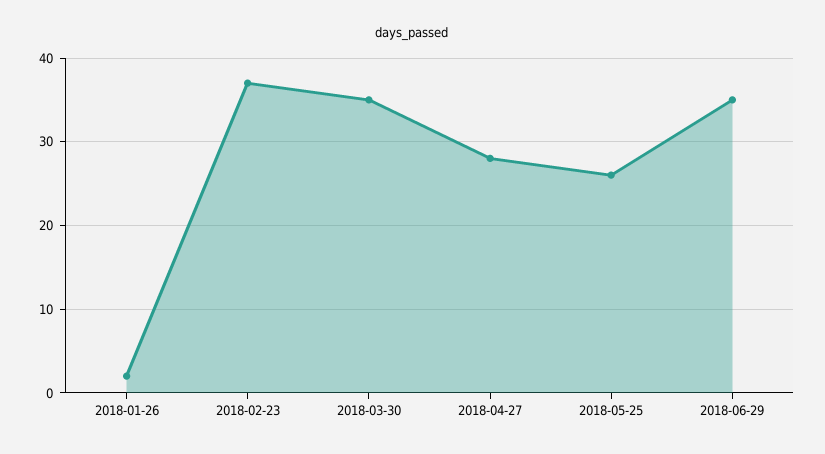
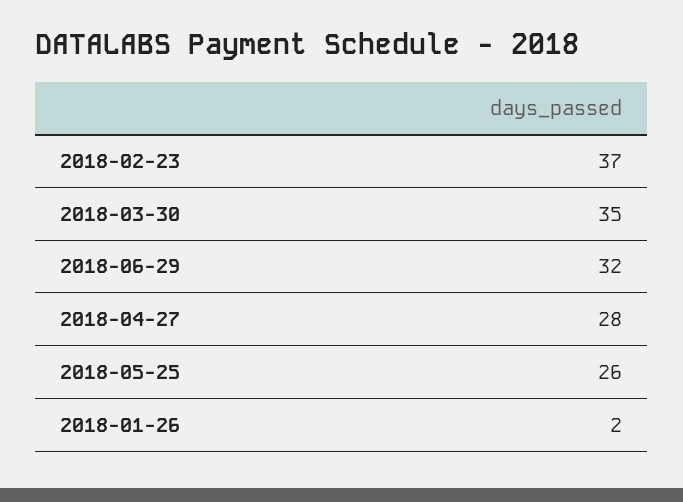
2018-06-29: 35 -> 32

